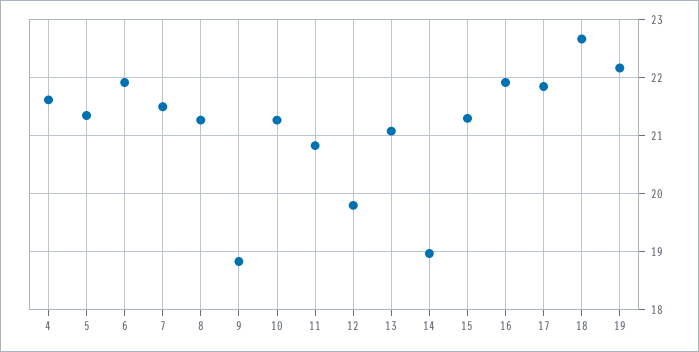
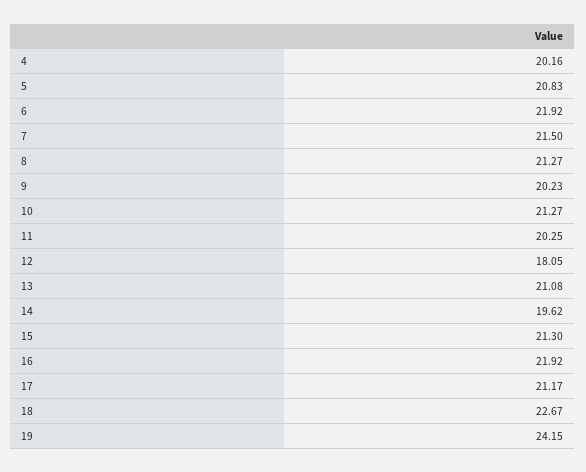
4: 21.6 -> 20.16
5: 21.4 -> 20.83
9: 18.8 -> 20.23
11: 20.8 -> 20.25
12: 19.8 -> 18.05
14: 19 -> 19.62
17: 21.8 -> 21.17
19: 22.2 -> 24.15

